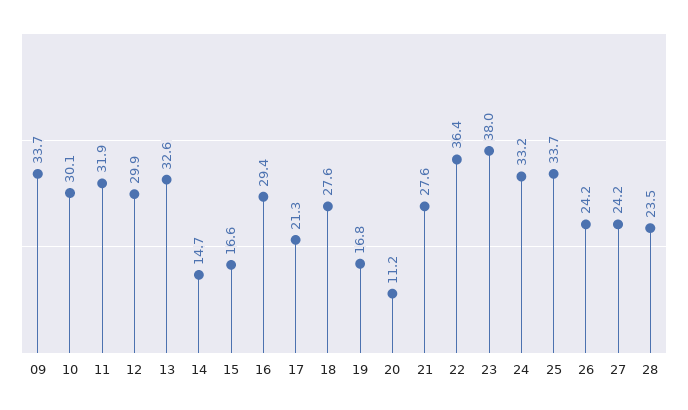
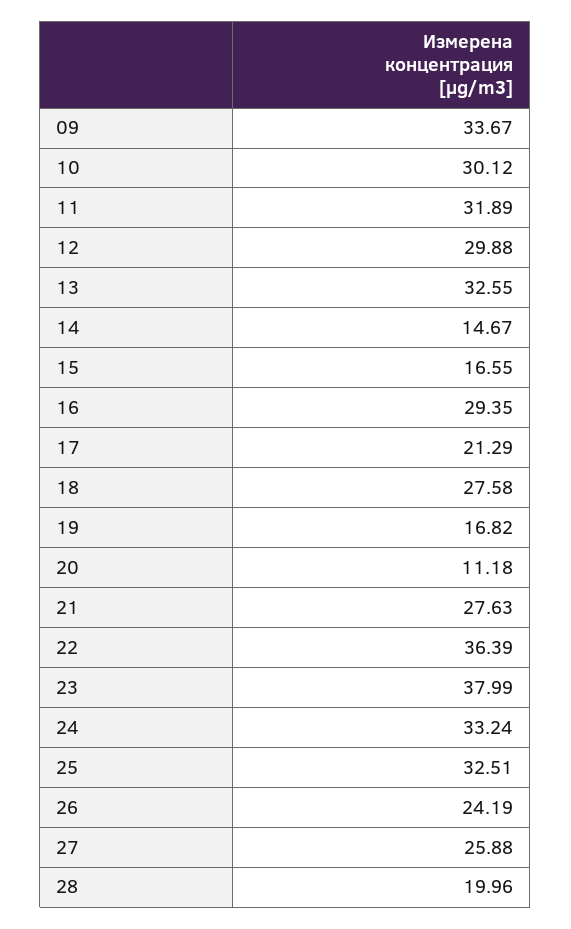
25: 33.7 -> 32.51
27: 24.2 -> 25.88
28: 23.5 -> 19.96

